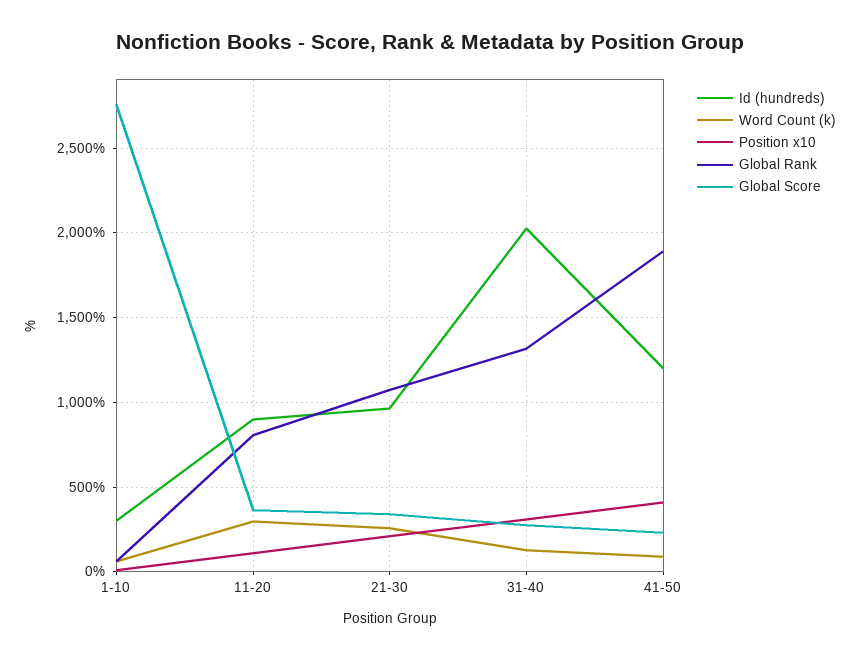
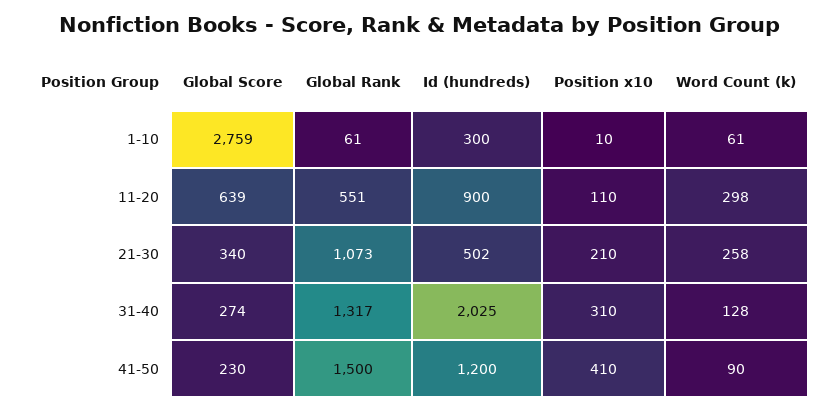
Global Rank, 11-20: 800 -> 551
Global Score, 11-20: 350 -> 639
Id (hundreds), 21-30: 950 -> 502
Global Rank, 41-50: 1900 -> 1500

